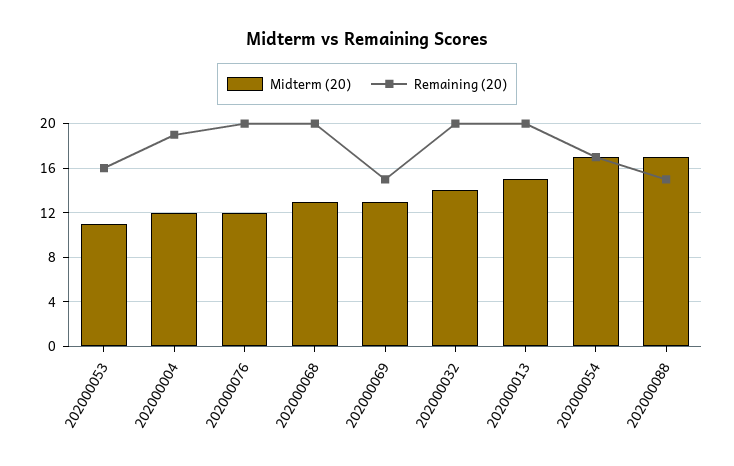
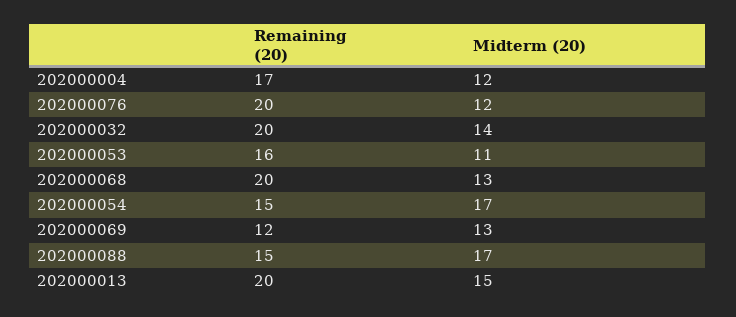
Remaining (20), 202000004: 19 -> 17
Remaining (20), 202000069: 15 -> 12
Remaining (20), 202000054: 17 -> 15

